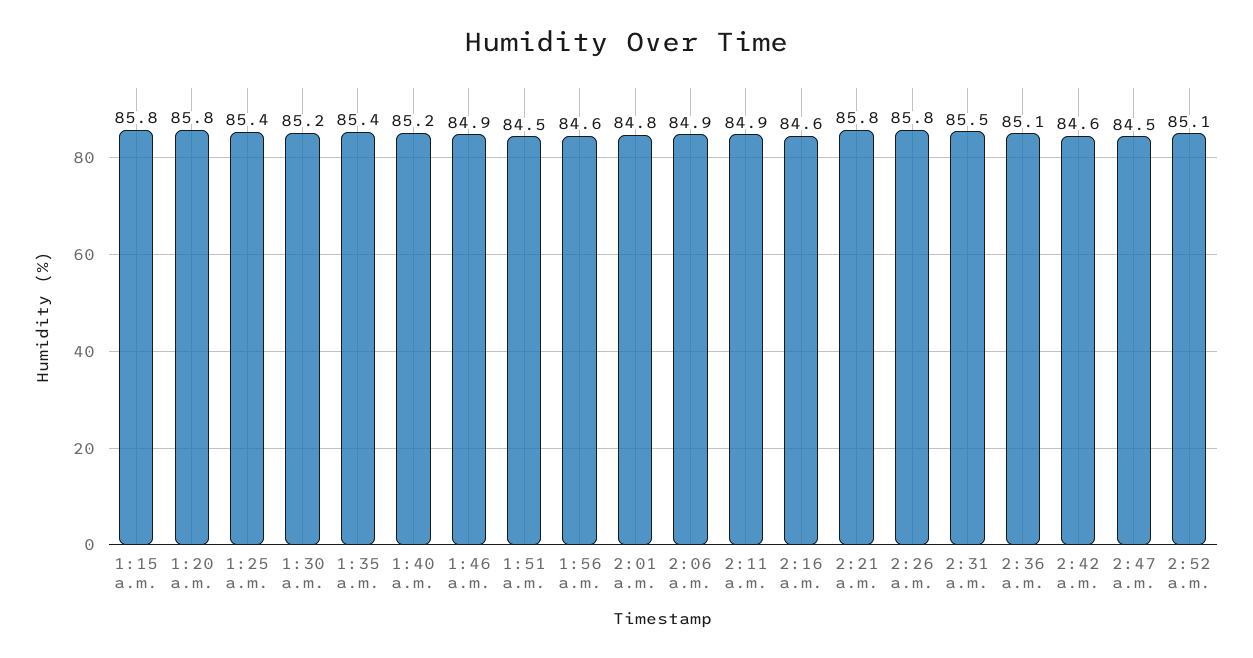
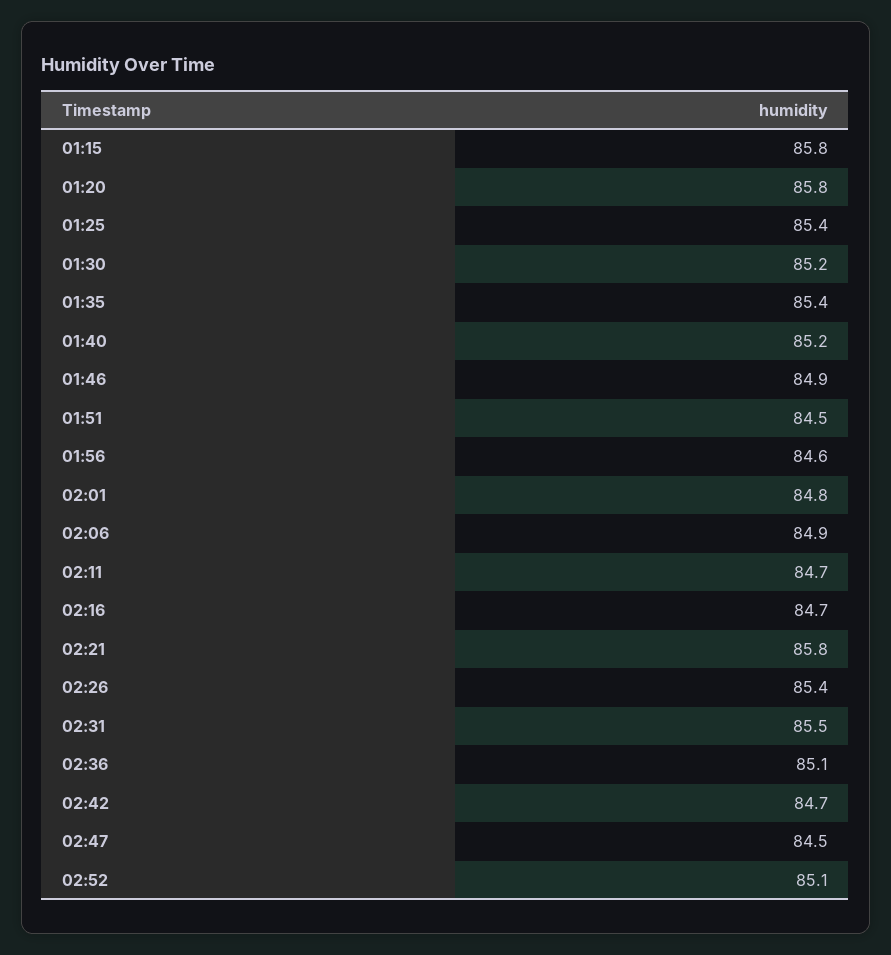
2:11 a.m.: 84.9 -> 84.7
2:16 a.m.: 84.6 -> 84.7
2:26 a.m.: 85.8 -> 85.4
2:42 a.m.: 84.6 -> 84.7

